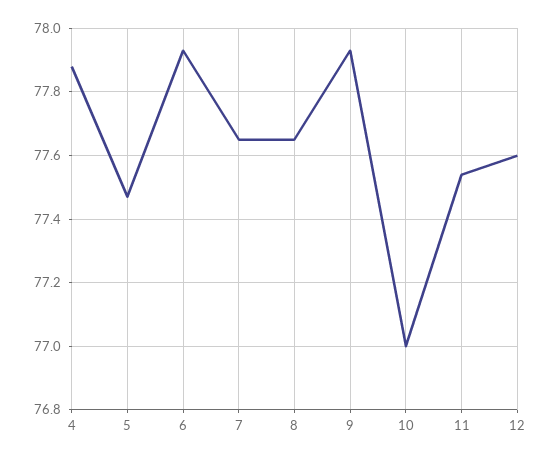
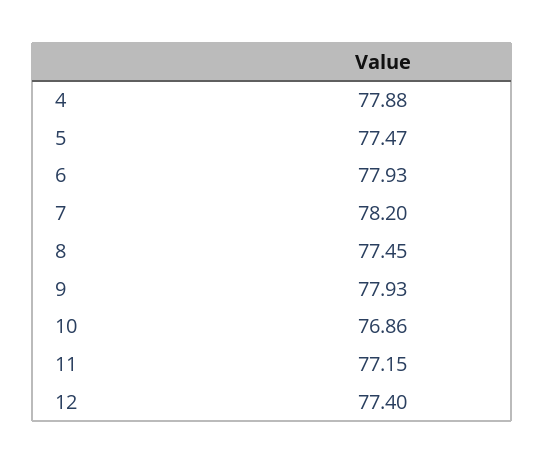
7: 77.65 -> 78.2
8: 77.65 -> 77.45
10: 77 -> 76.86
11: 77.55 -> 77.15
12: 77.6 -> 77.4

